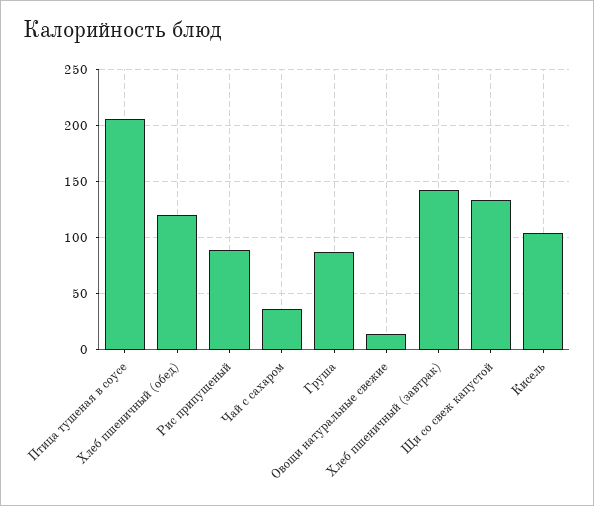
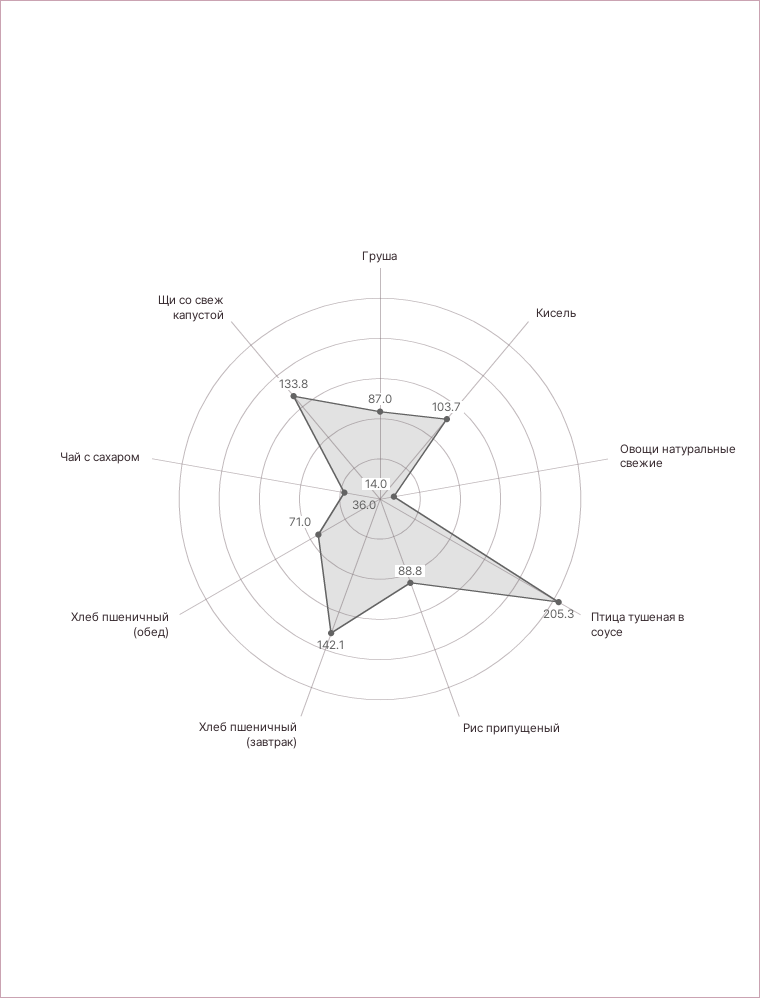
Хлеб пшеничный (обед): 120 -> 71

